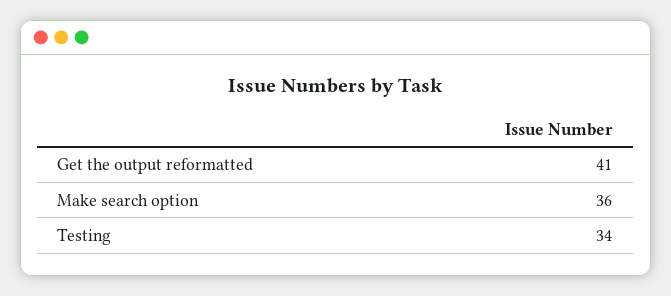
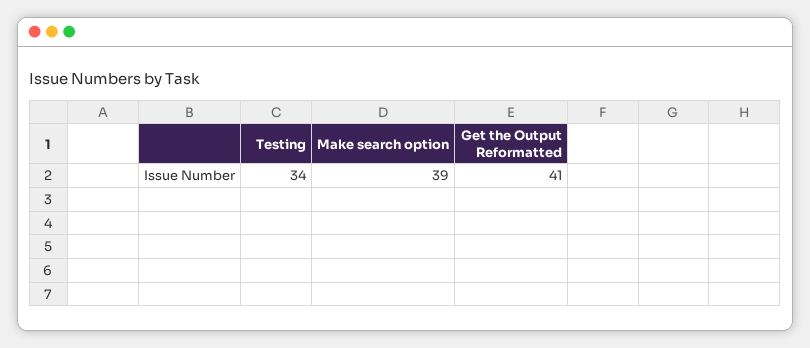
Make search option: 36 -> 39

